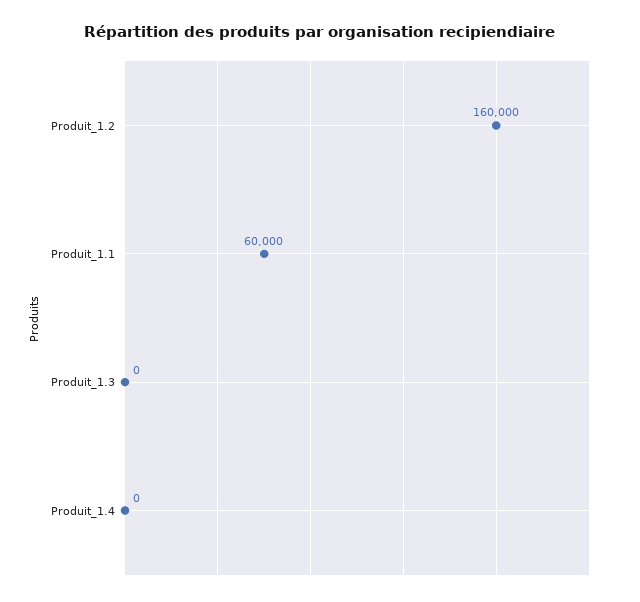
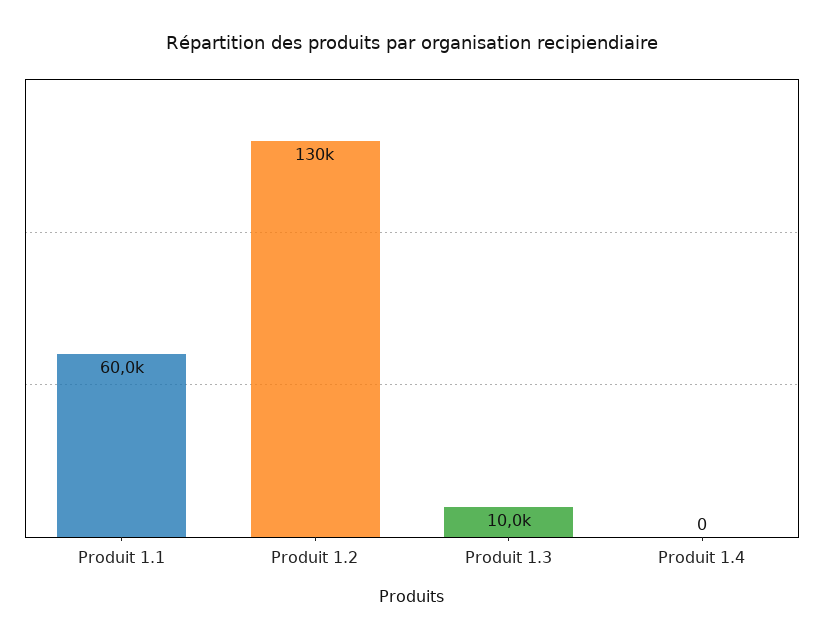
Produit_1.2: 160000 -> 130000
Produit_1.3: 0 -> 10000

